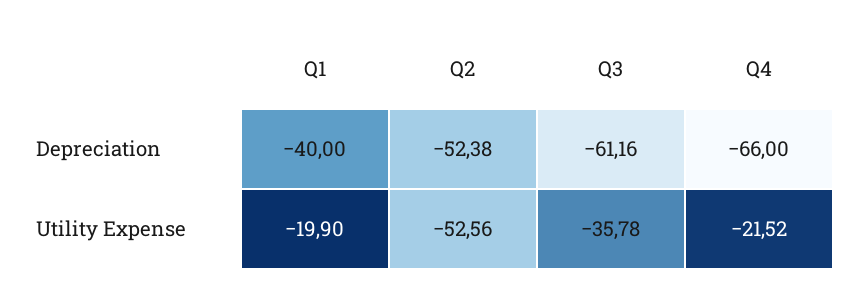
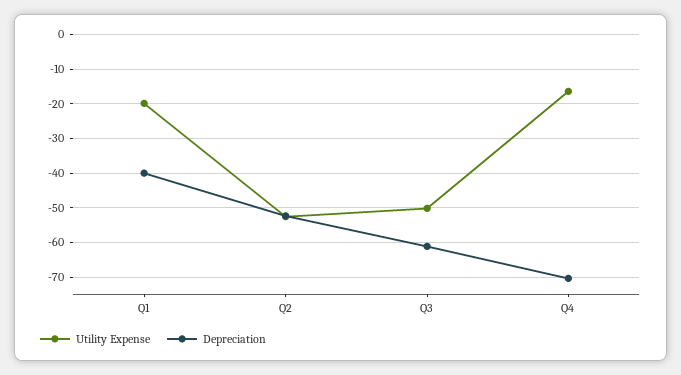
Depreciation, Q4: -66 -> -70
Utility Expense, Q3: -35.78 -> -50
Utility Expense, Q4: -21.52 -> -16

